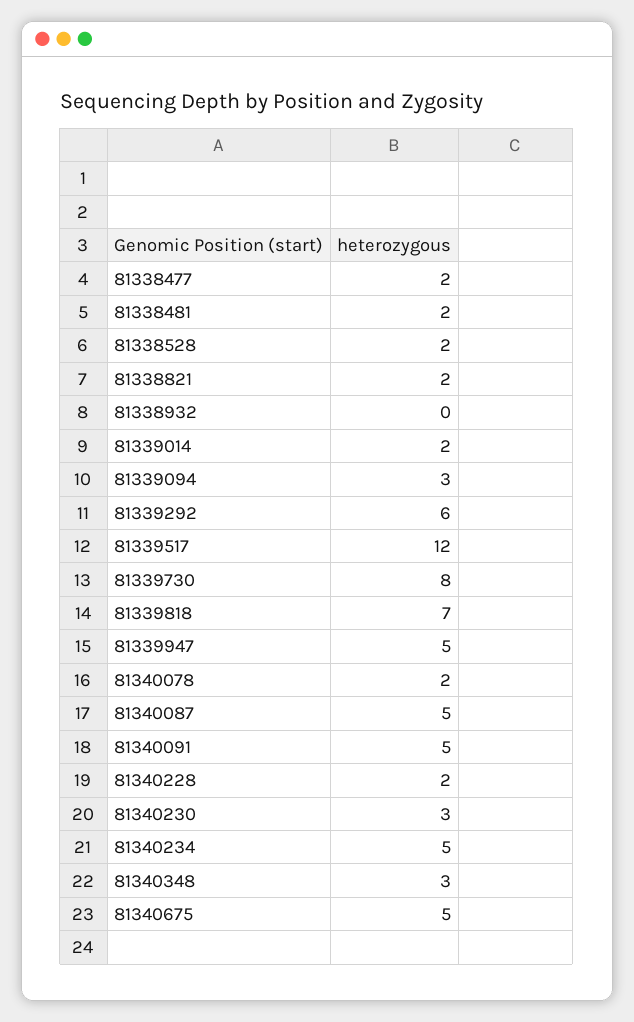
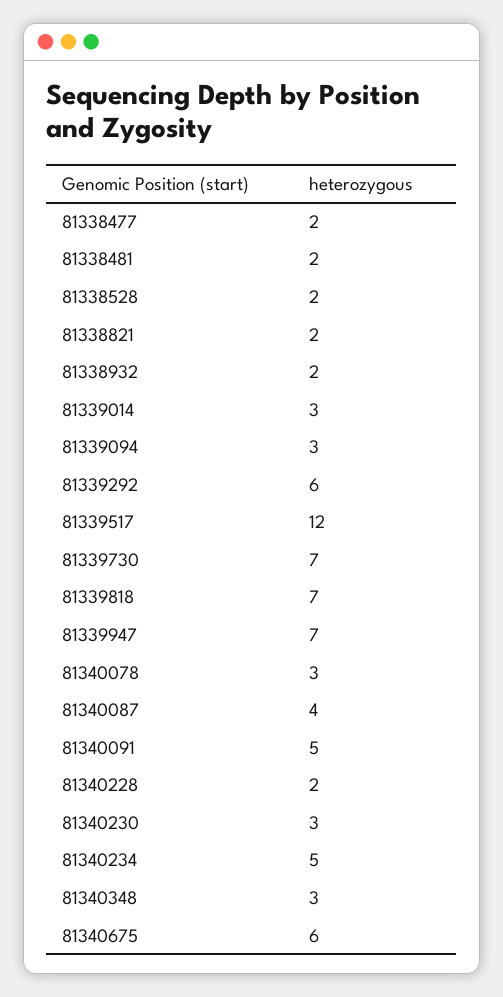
81338932: 0 -> 2
81339014: 2 -> 3
81339730: 8 -> 7
81339947: 5 -> 7
81340078: 2 -> 3
81340087: 5 -> 4
81340675: 5 -> 6

